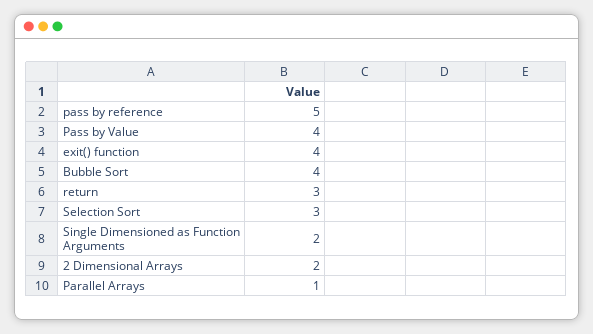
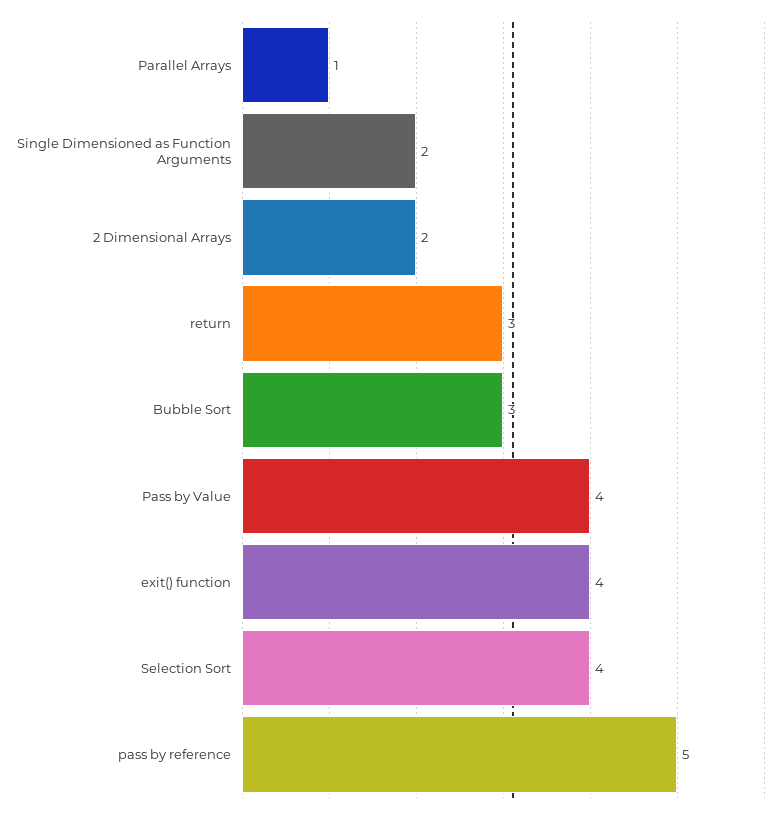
Bubble Sort: 4 -> 3
Selection Sort: 3 -> 4

